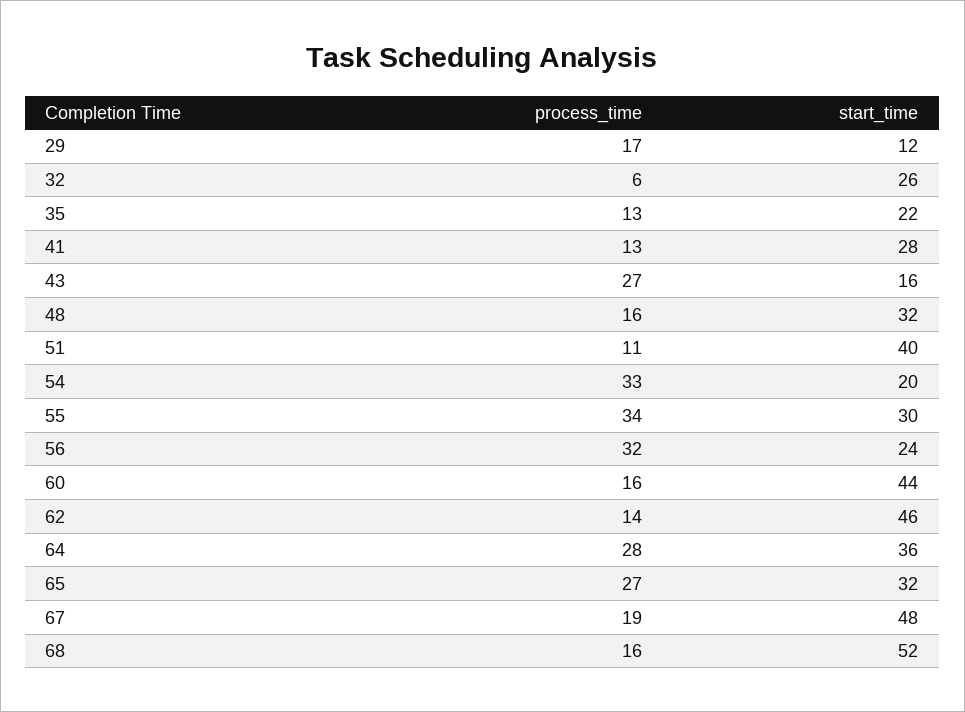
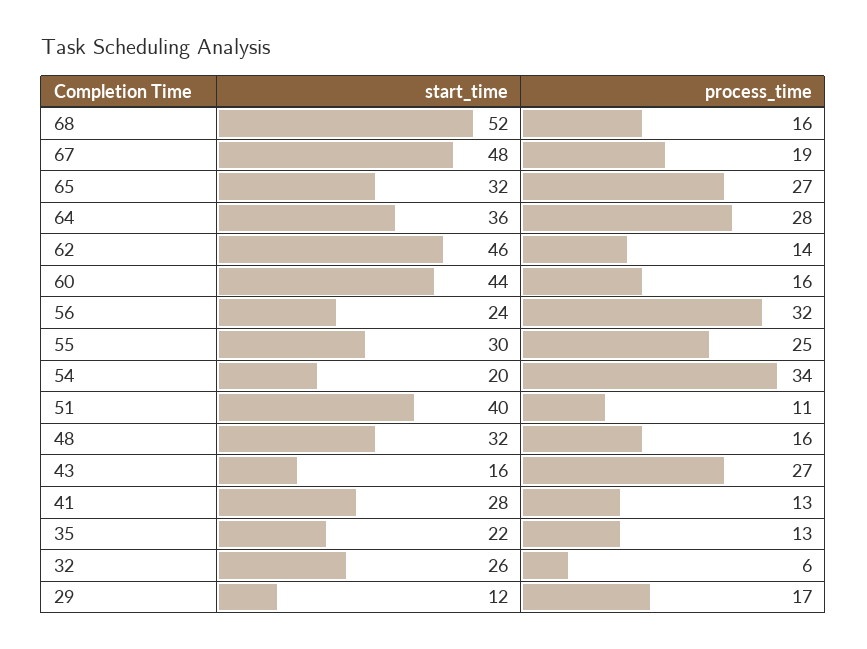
process_time, 54: 33 -> 34
process_time, 55: 34 -> 25

